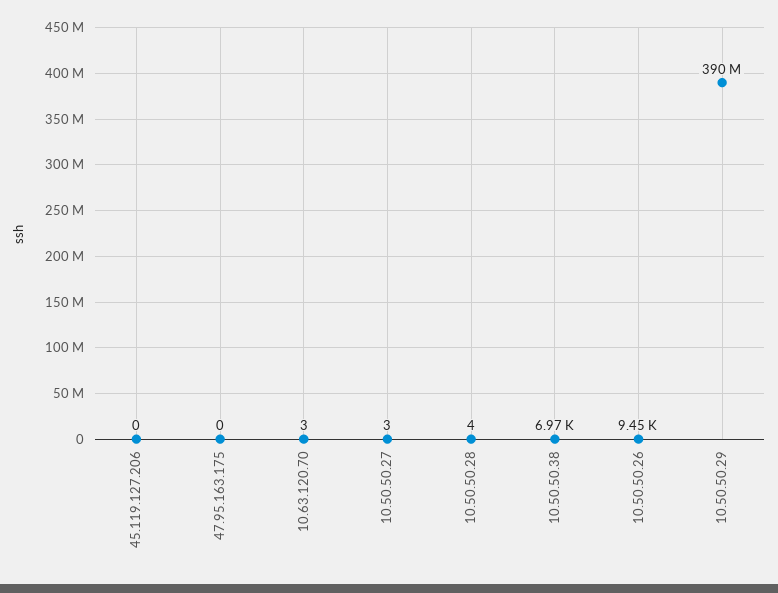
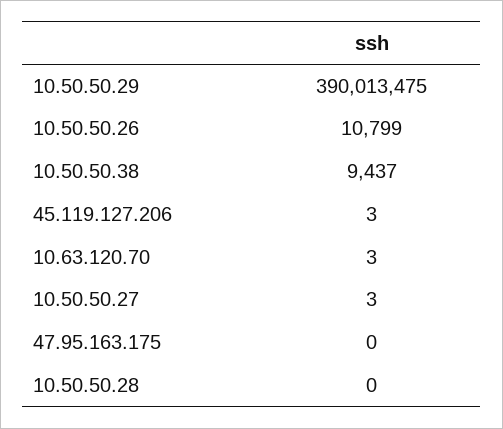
45.119.127.206: 0 -> 3
10.50.50.28: 4 -> 0
10.50.50.38: 6970 -> 9437
10.50.50.26: 9450 -> 10799

